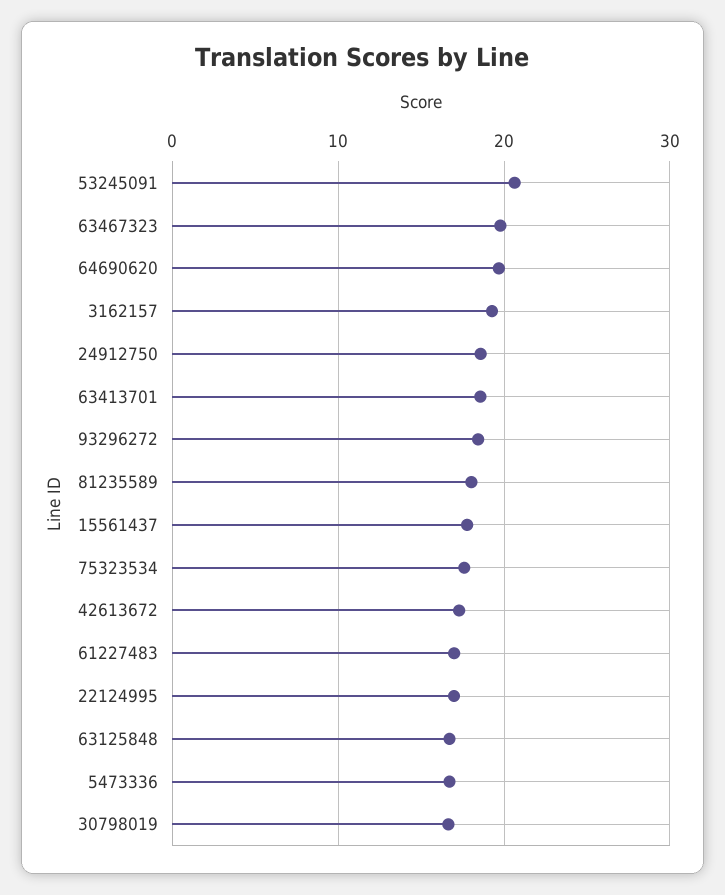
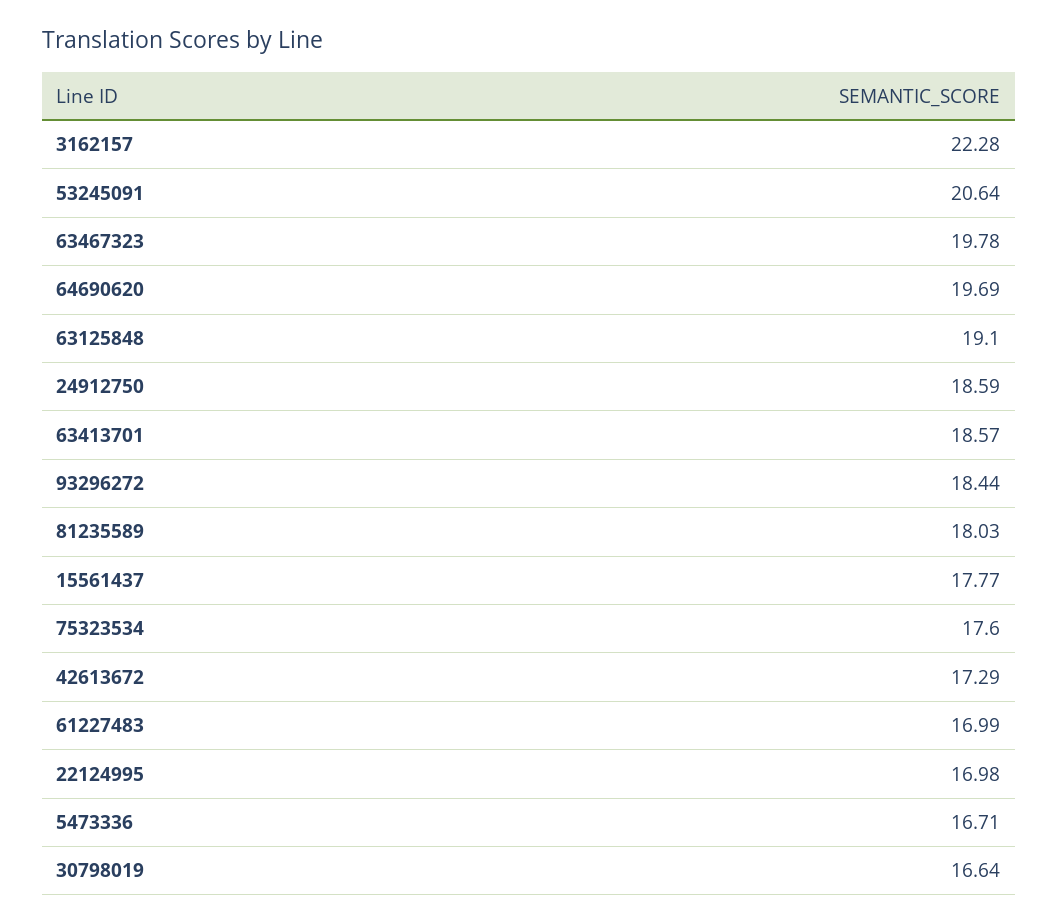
3162157: 19 -> 22.28
63125848: 17 -> 19.1

